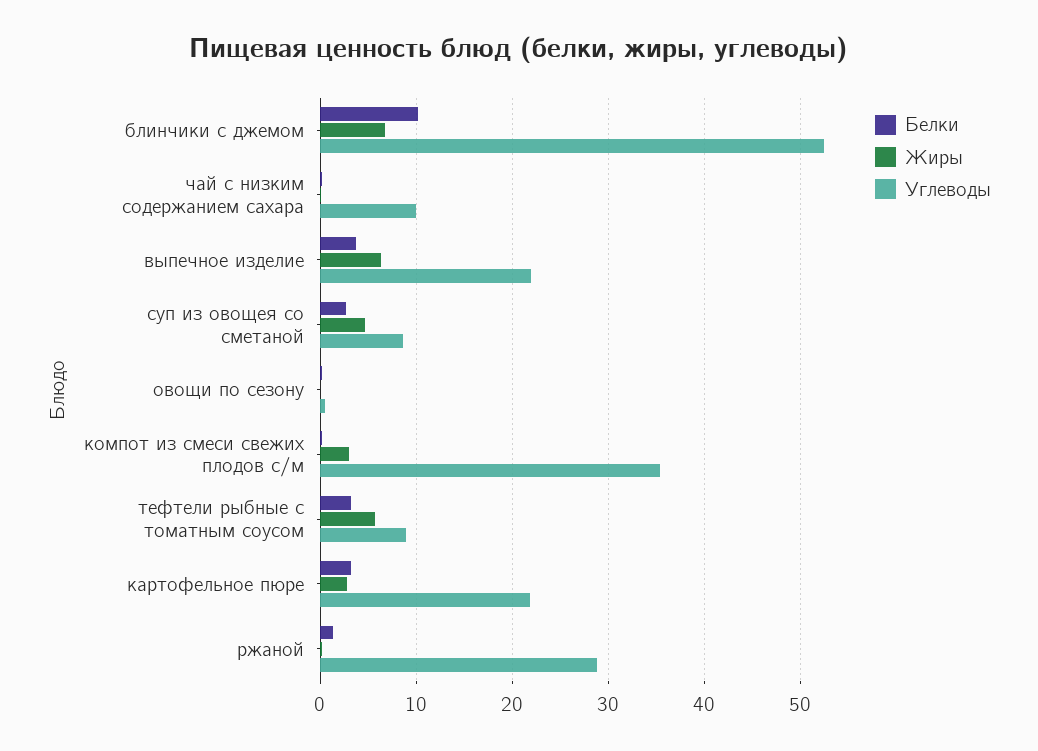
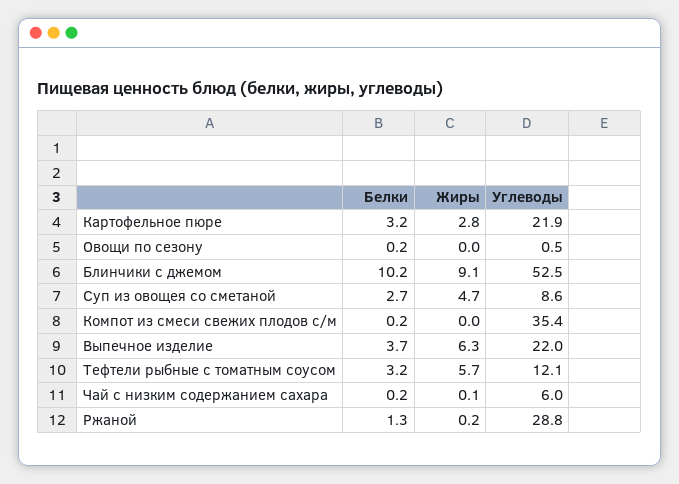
Жиры, блинчики с джемом: 7 -> 9.1
Углеводы, чай с низким содержанием сахара: 10 -> 6
Жиры, компот из смеси свежих плодов с/м: 3 -> 0
Углеводы, тефтели рыбные с томатным соусом: 9 -> 12.1

